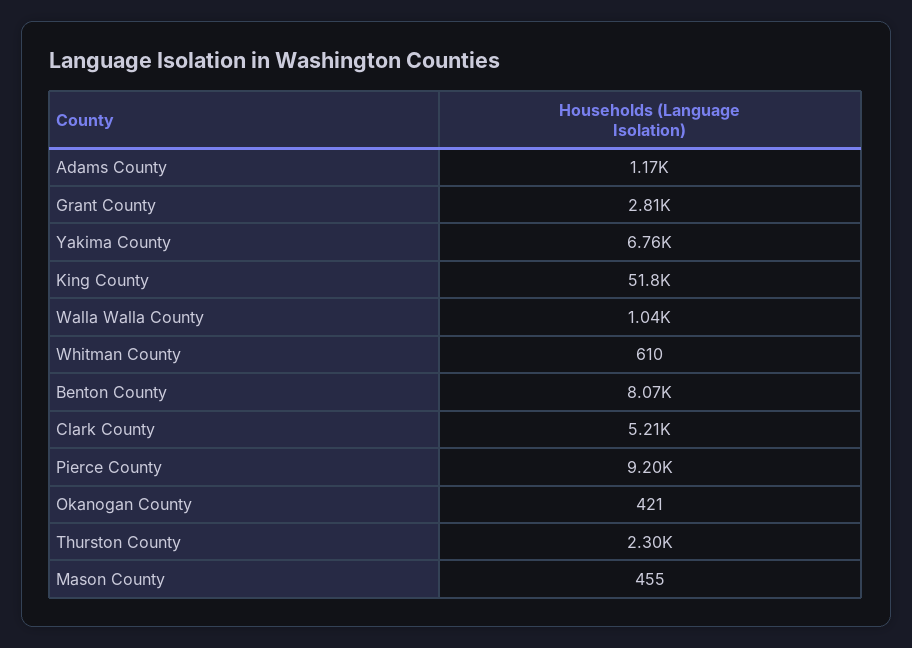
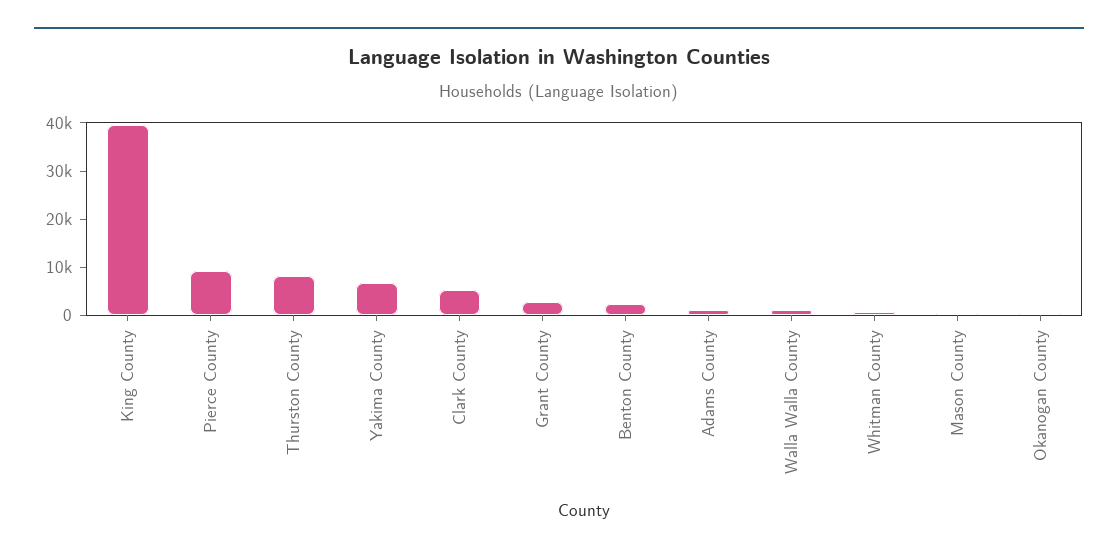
King County: 51800 -> 40000
Benton County: 8070 -> 2000
Thurston County: 2300 -> 8000

